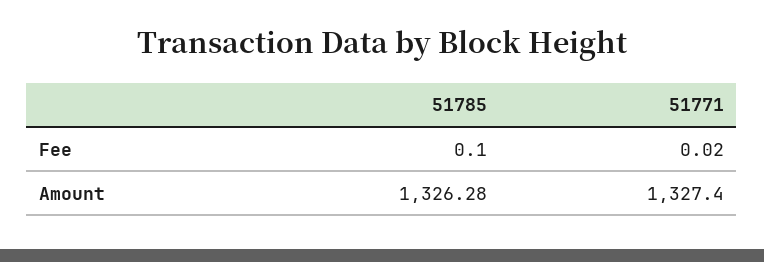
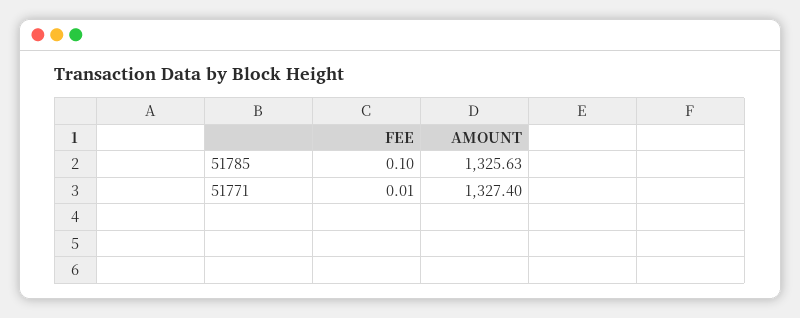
51771, Fee: 0.02 -> 0.01
51785, Amount: 1326.28 -> 1325.63

